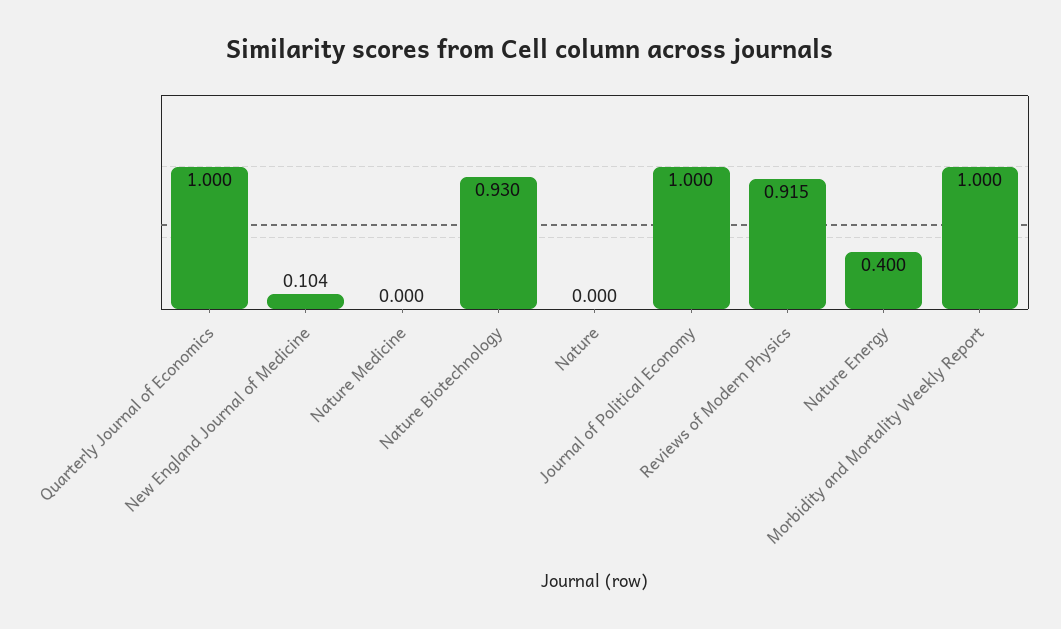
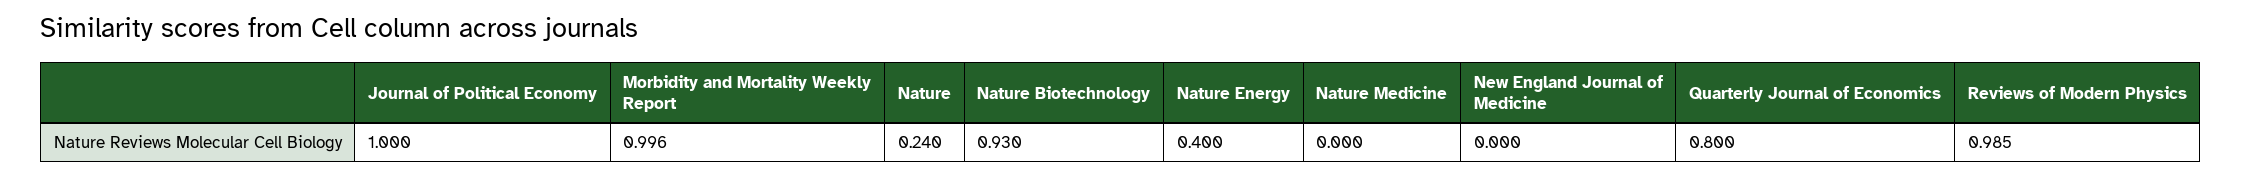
Quarterly Journal of Economics: 1 -> 0.8
New England Journal of Medicine: 0.104 -> 0
Nature: 0 -> 0.24
Reviews of Modern Physics: 0.915 -> 0.985
Morbidity and Mortality Weekly Report: 1 -> 0.996

